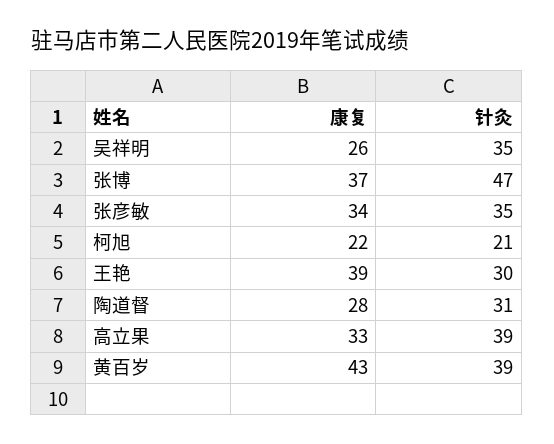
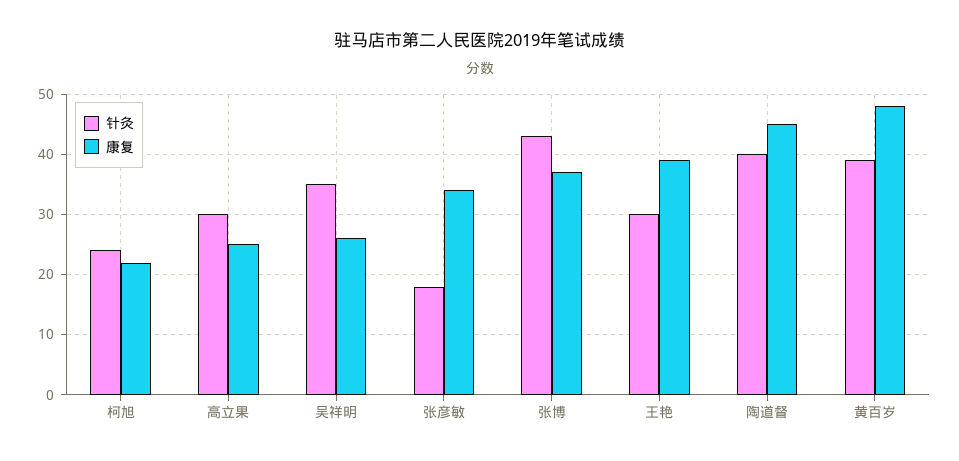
针灸, 张博: 47 -> 43
针灸, 张彦敏: 35 -> 18
针灸, 柯旭: 21 -> 24
康复, 陶道督: 28 -> 45
针灸, 陶道督: 31 -> 40
康复, 高立果: 33 -> 25
针灸, 高立果: 39 -> 30
康复, 黄百岁: 43 -> 48

